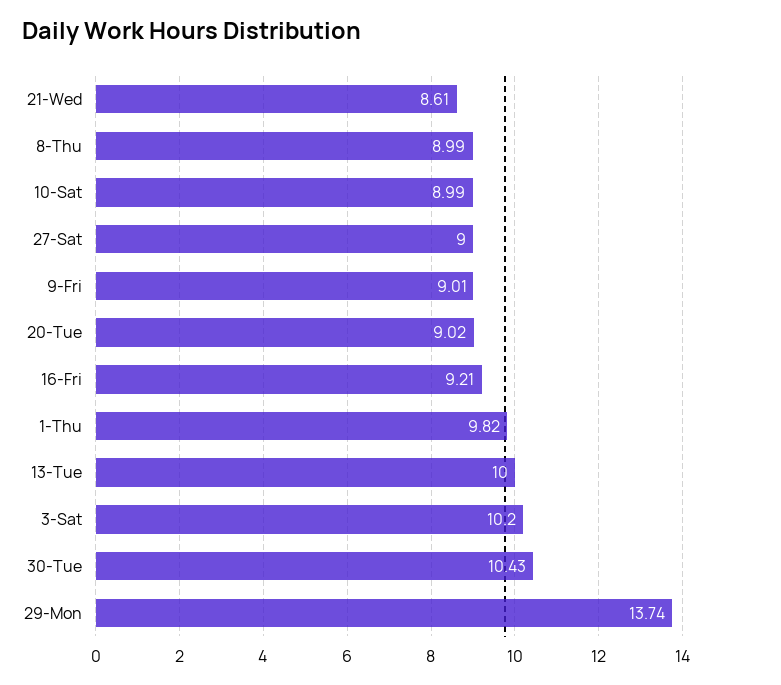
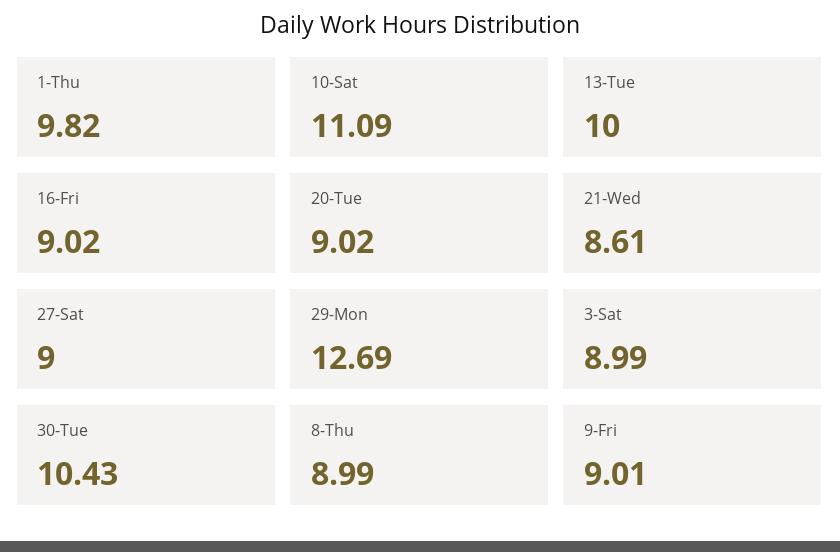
10-Sat: 8.99 -> 11.09
16-Fri: 9.21 -> 9.02
3-Sat: 10.2 -> 8.99
29-Mon: 13.74 -> 12.69

